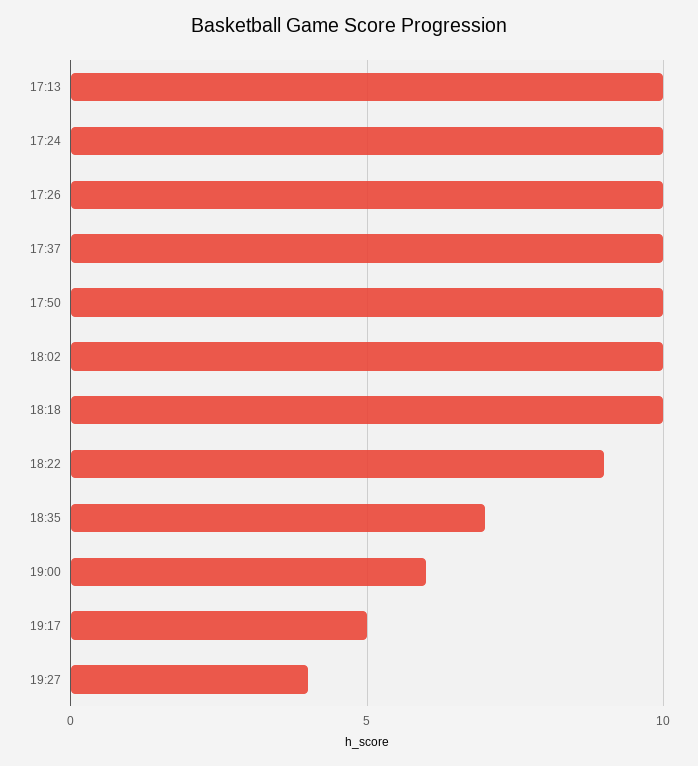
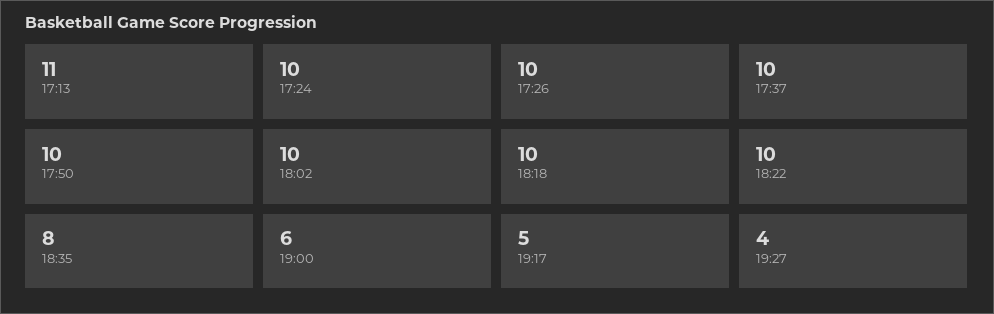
17:13: 10 -> 11
18:22: 9 -> 10
18:35: 7 -> 8

